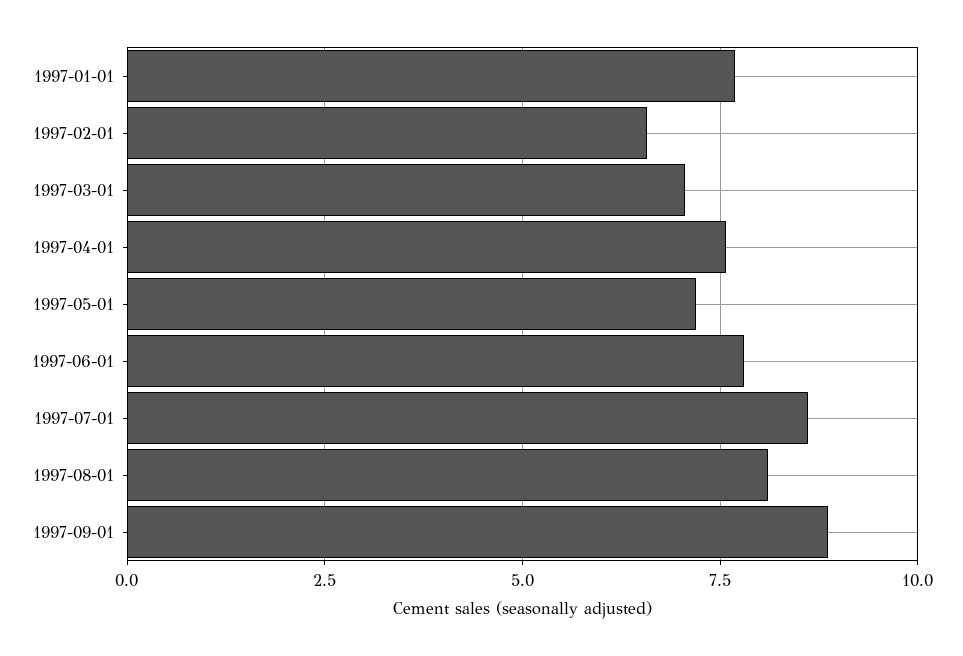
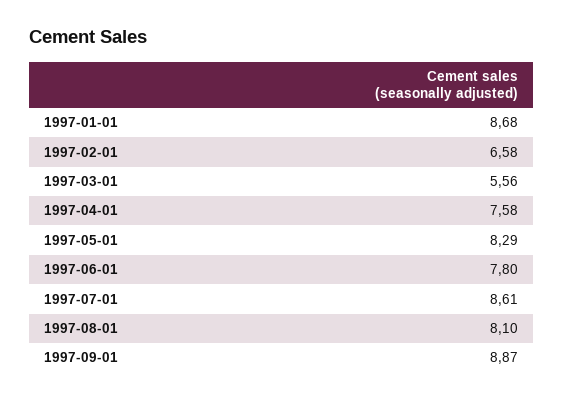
1997-01-01: 7.75 -> 8.68
1997-03-01: 7 -> 5.56
1997-05-01: 7.25 -> 8.29

